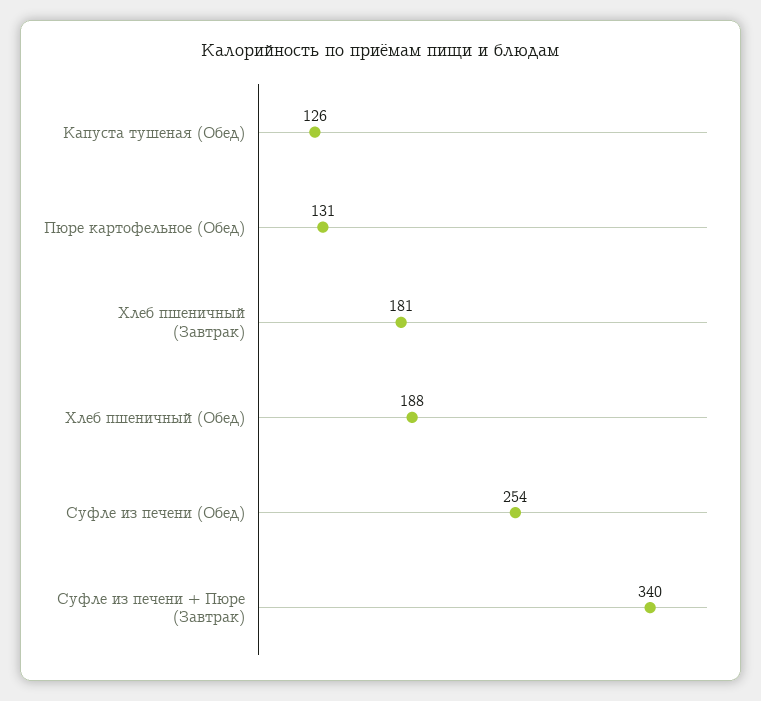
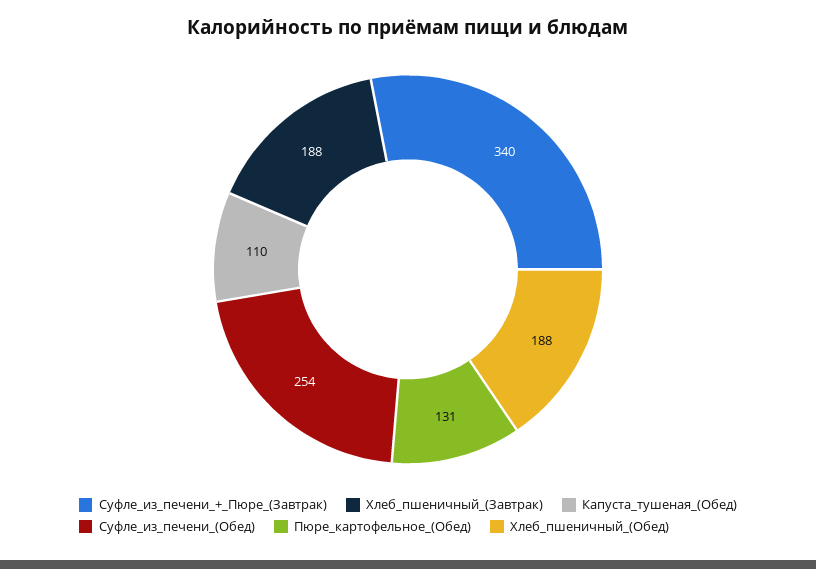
Капуста тушеная (Обед): 126 -> 110
Хлеб пшеничный (Завтрак): 181 -> 188

